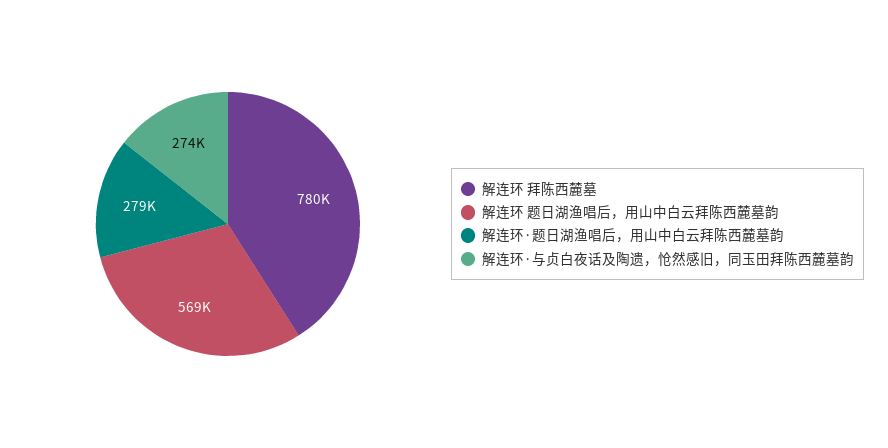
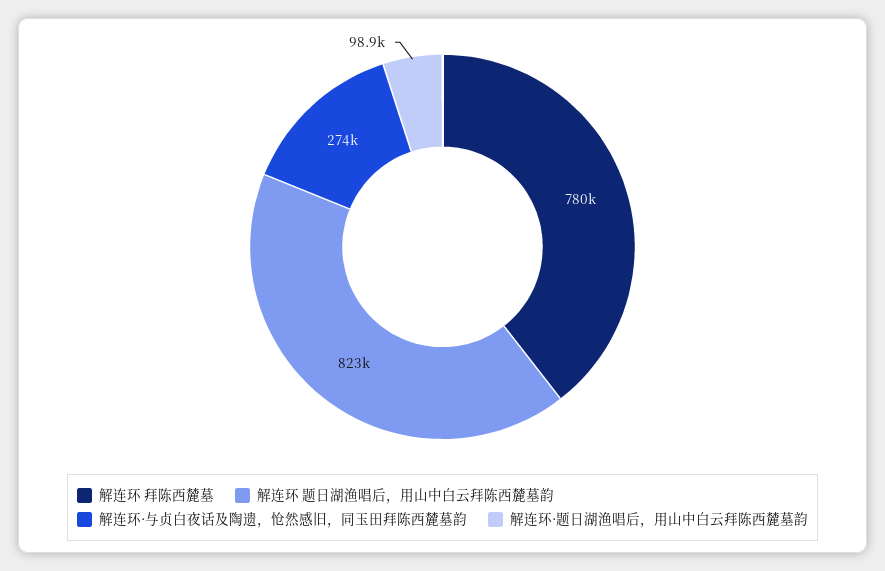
解连环 题日湖渔唱后，用山中白云拜陈西麓墓韵: 569000 -> 823000
解连环·题日湖渔唱后，用山中白云拜陈西麓墓韵: 279000 -> 98900

